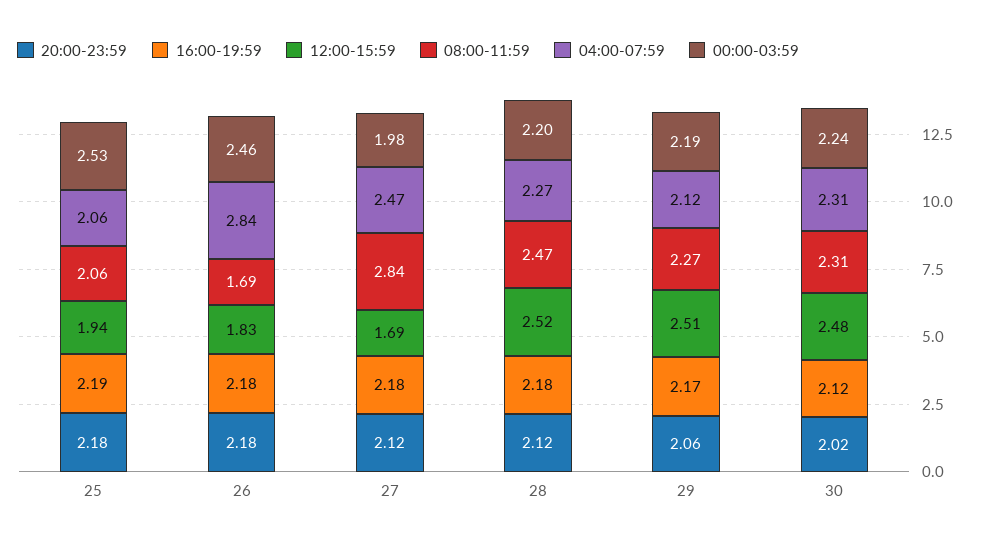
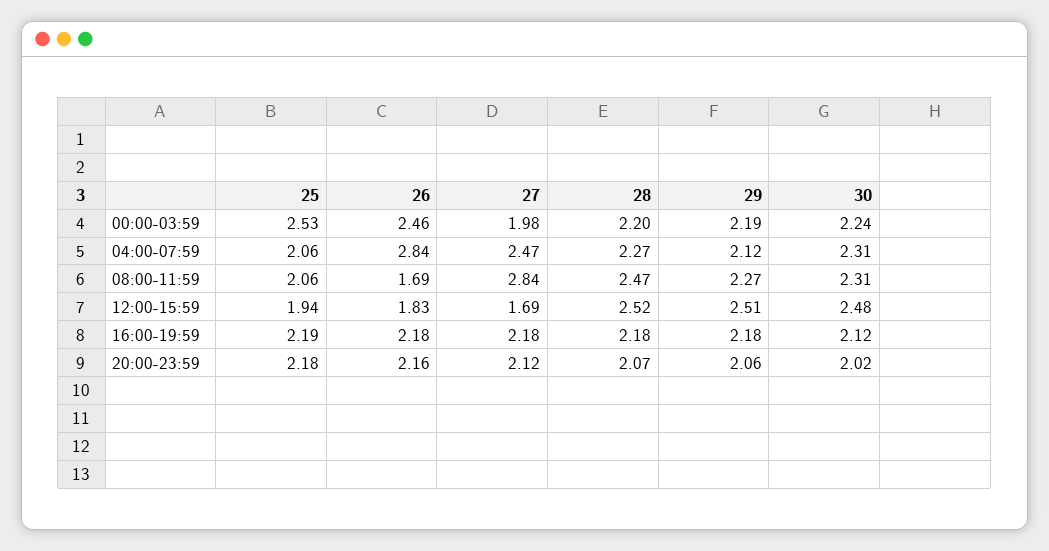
20:00-23:59, 26: 2.18 -> 2.16
20:00-23:59, 28: 2.12 -> 2.07
16:00-19:59, 29: 2.17 -> 2.18

